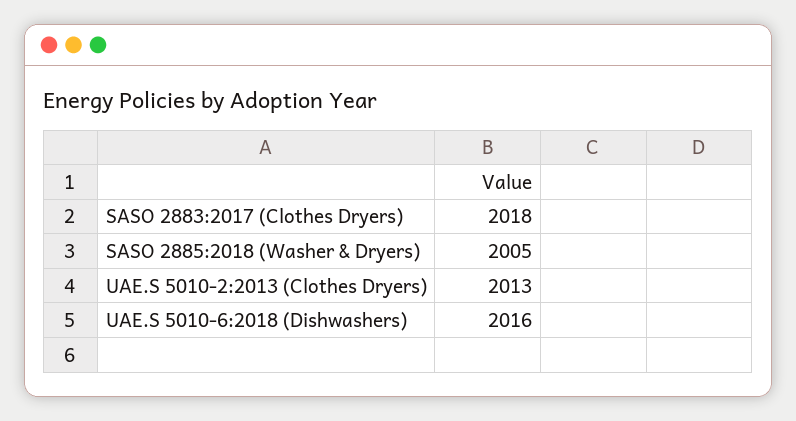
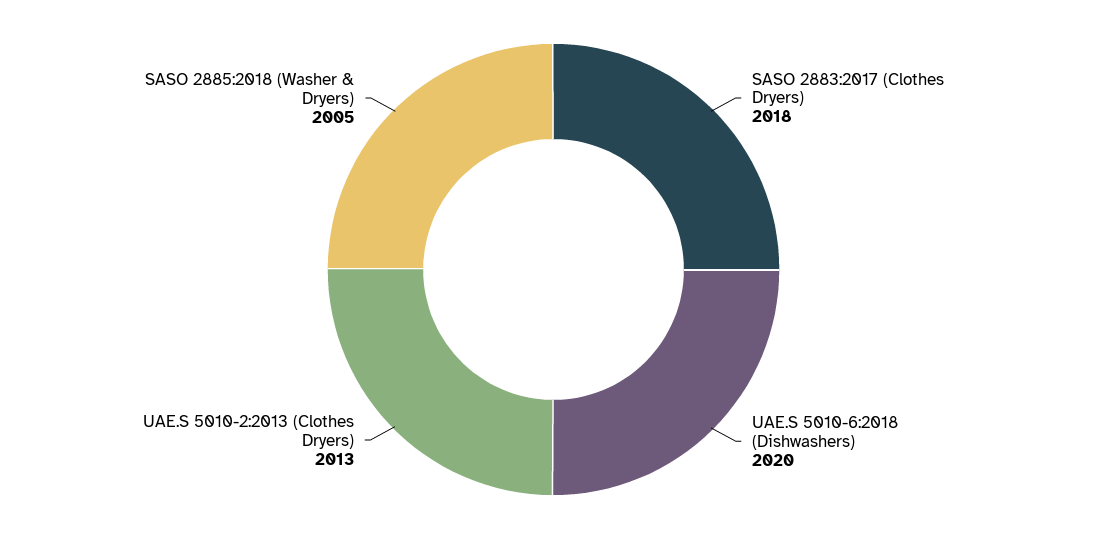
UAE.S 5010-6:2018 (Dishwashers): 2016 -> 2020

